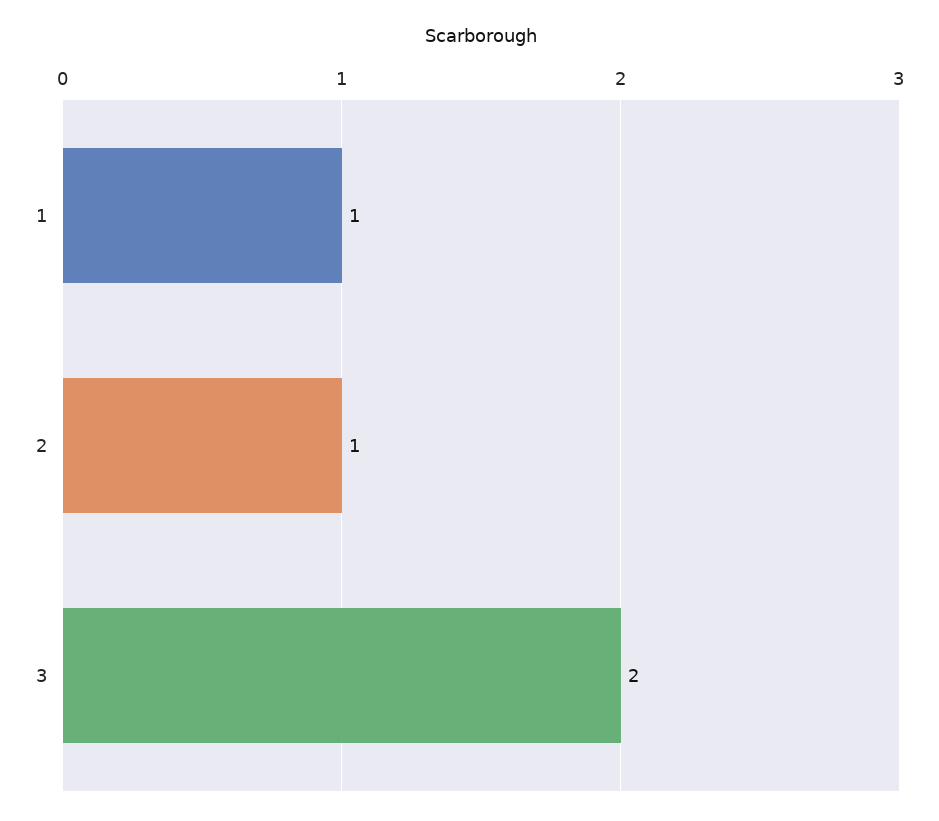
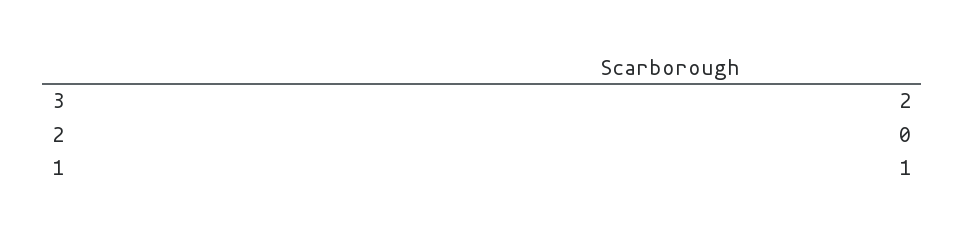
2: 1 -> 0

